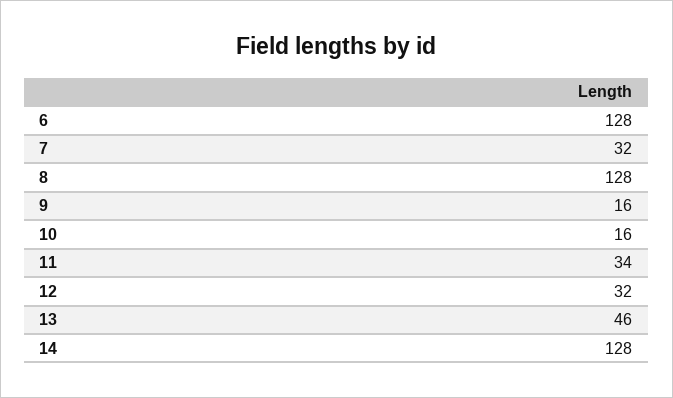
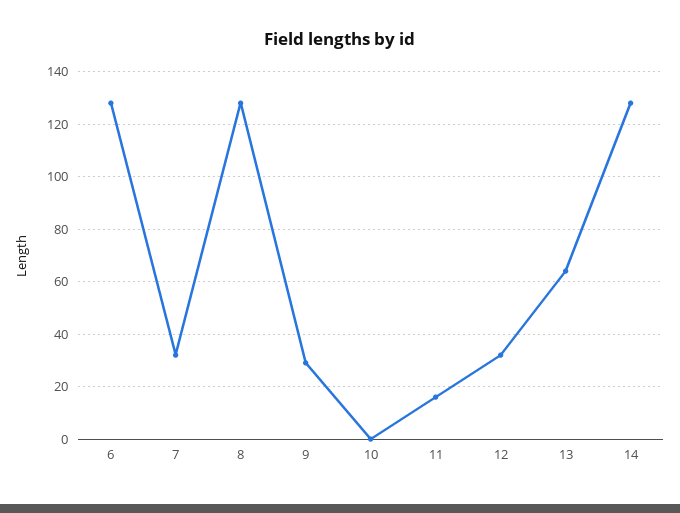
9: 16 -> 30
10: 16 -> 0
11: 34 -> 15
13: 46 -> 65

